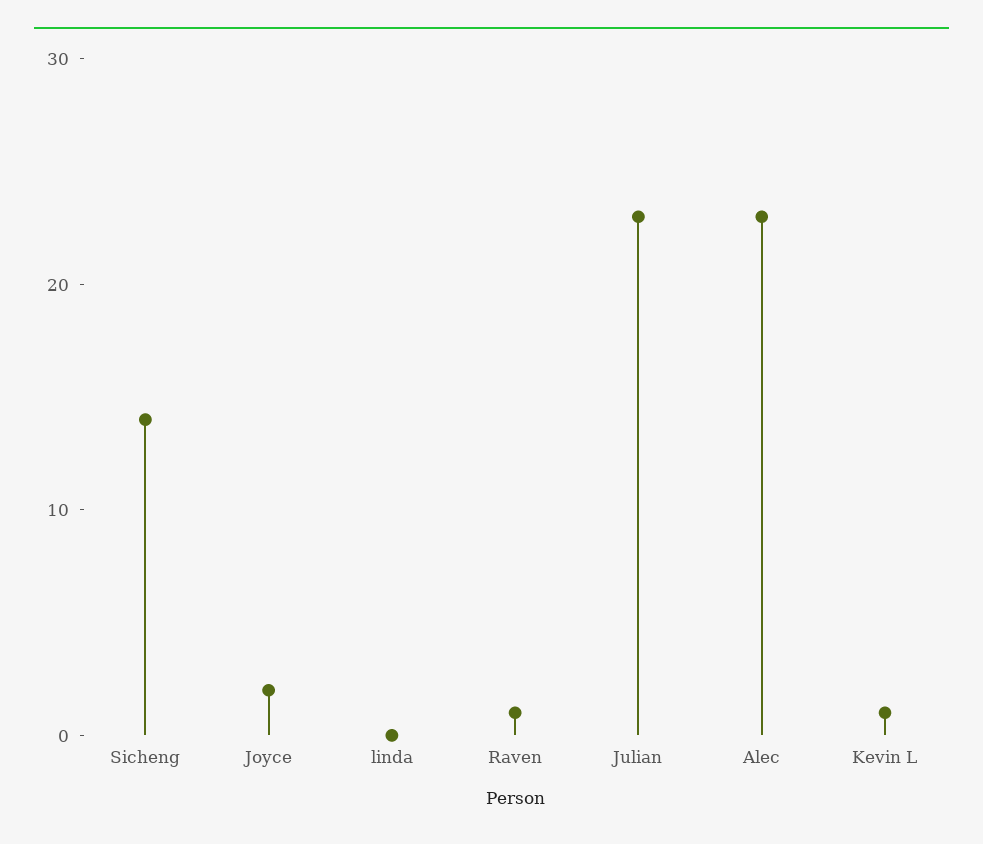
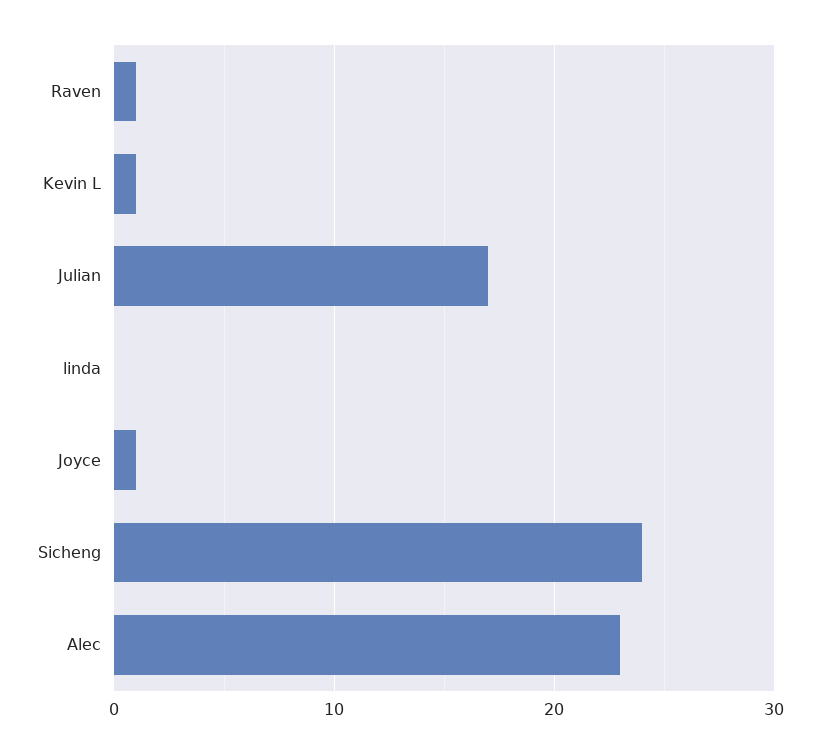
Sicheng: 14 -> 24
Joyce: 2 -> 1
Julian: 23 -> 17

